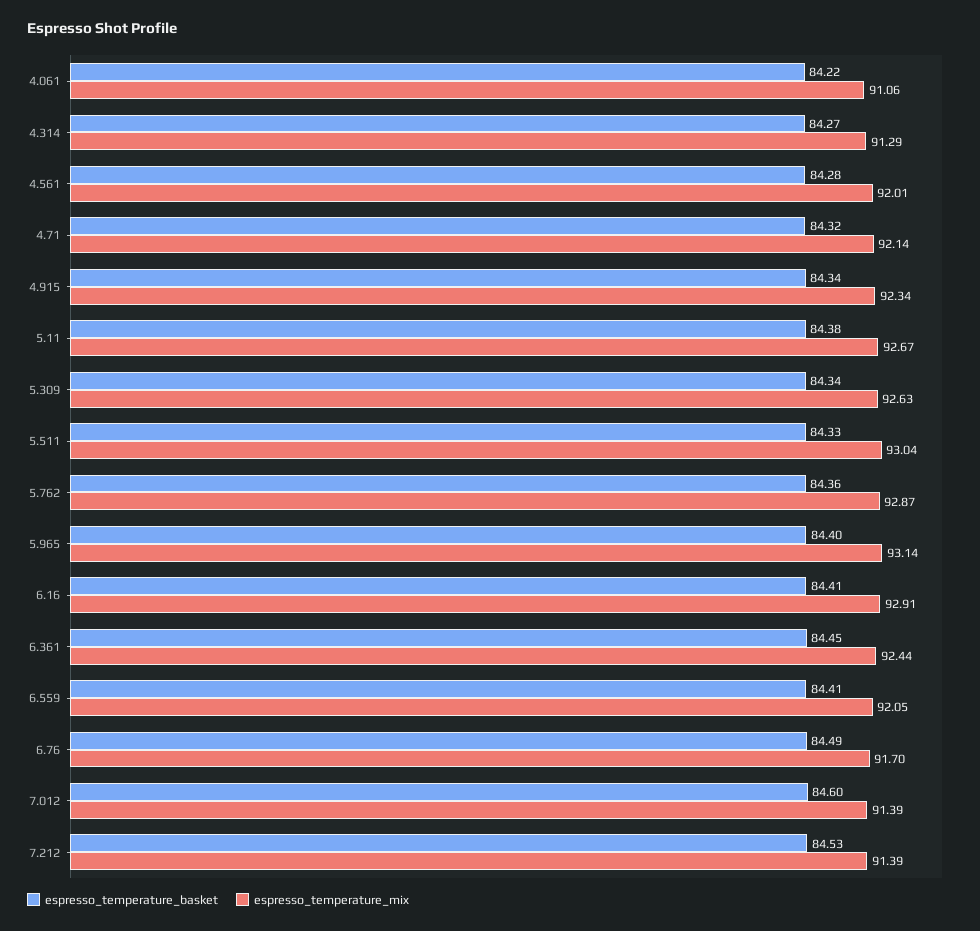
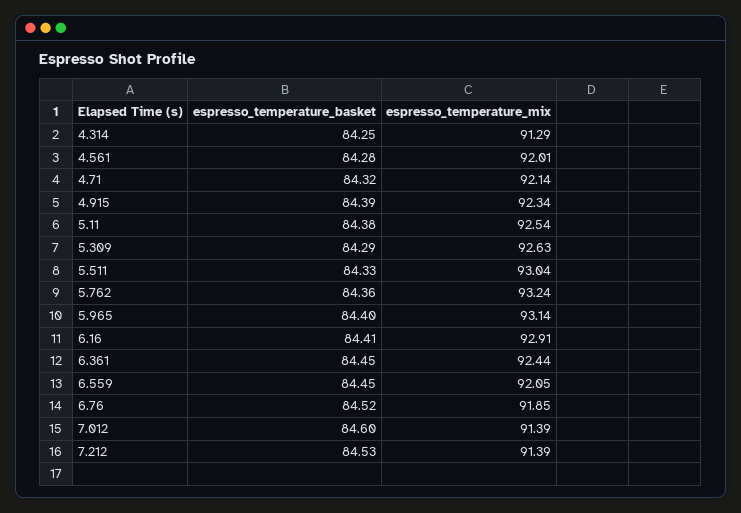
espresso_temperature_basket, 4.061: 84.22 -> none
espresso_temperature_mix, 4.061: 91.06 -> none
espresso_temperature_basket, 4.314: 84.27 -> 84.25
espresso_temperature_basket, 4.915: 84.34 -> 84.39
espresso_temperature_mix, 5.11: 92.67 -> 92.54
espresso_temperature_basket, 5.309: 84.34 -> 84.29
espresso_temperature_mix, 5.762: 92.87 -> 93.24
espresso_temperature_basket, 6.559: 84.41 -> 84.45
espresso_temperature_basket, 6.76: 84.49 -> 84.52
espresso_temperature_mix, 6.76: 91.7 -> 91.85

